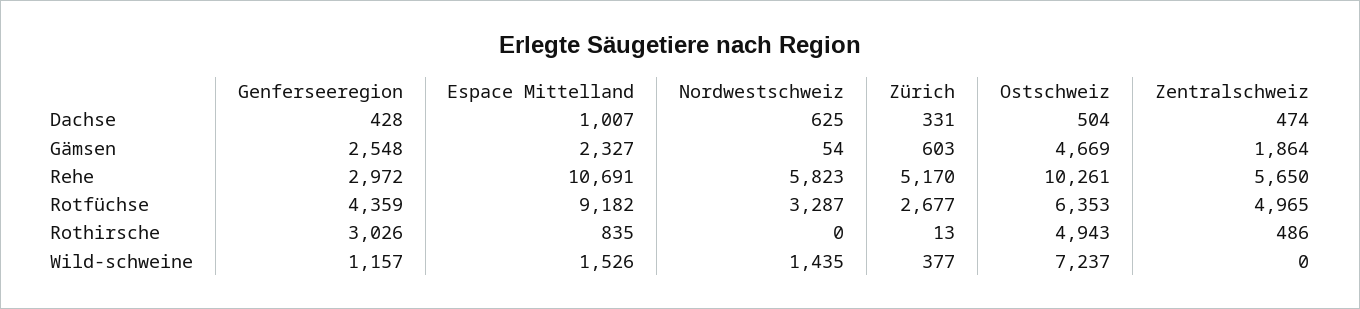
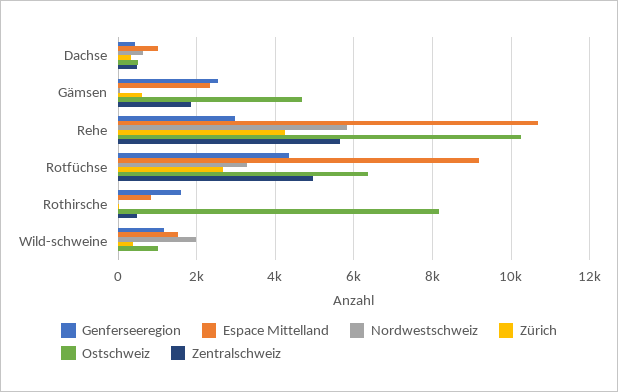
Zürich, Rehe: 5170 -> 4200
Genferseeregion, Rothirsche: 3026 -> 1600
Ostschweiz, Rothirsche: 4943 -> 8200
Nordwestschweiz, Wild-schweine: 1435 -> 2000
Ostschweiz, Wild-schweine: 7237 -> 1000

